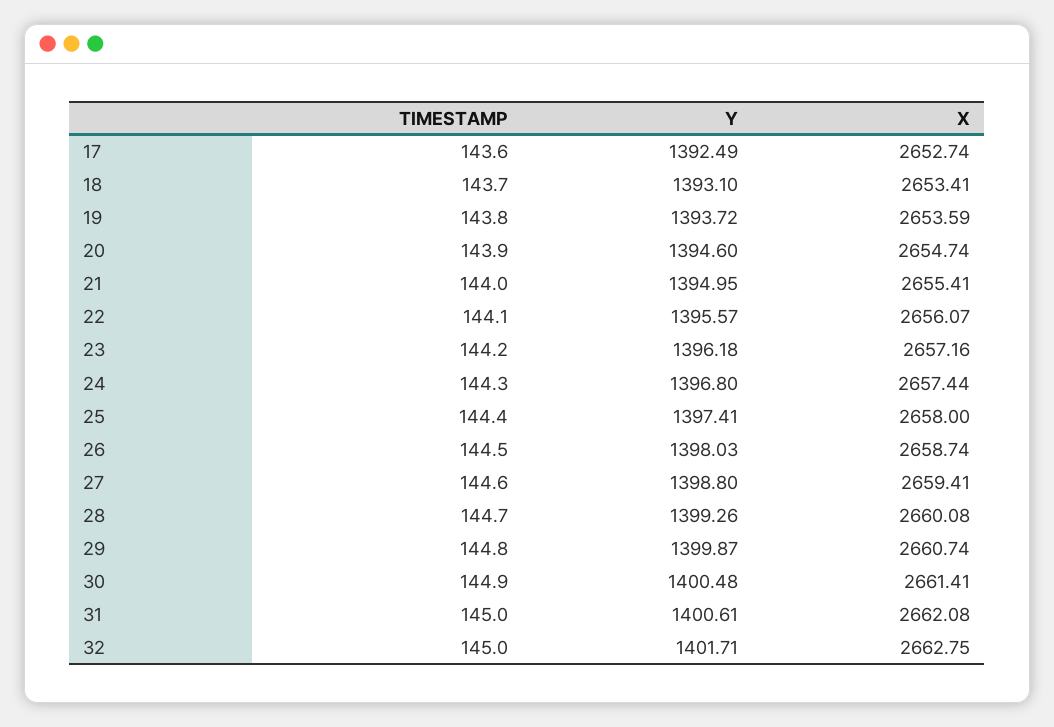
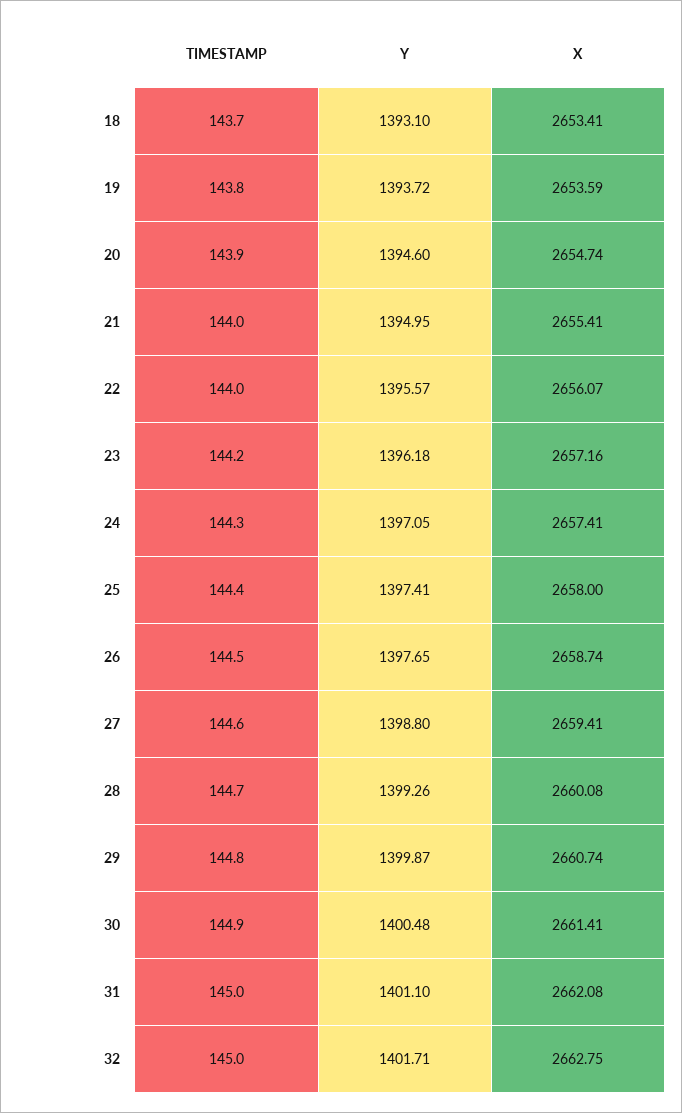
TIMESTAMP, 17: 143.6 -> none
Y, 17: 1392.49 -> none
X, 17: 2652.74 -> none
TIMESTAMP, 22: 144.1 -> 144
Y, 24: 1396.8 -> 1397.05
X, 24: 2657.44 -> 2657.41
Y, 26: 1398.03 -> 1397.65
Y, 31: 1400.61 -> 1401.1

